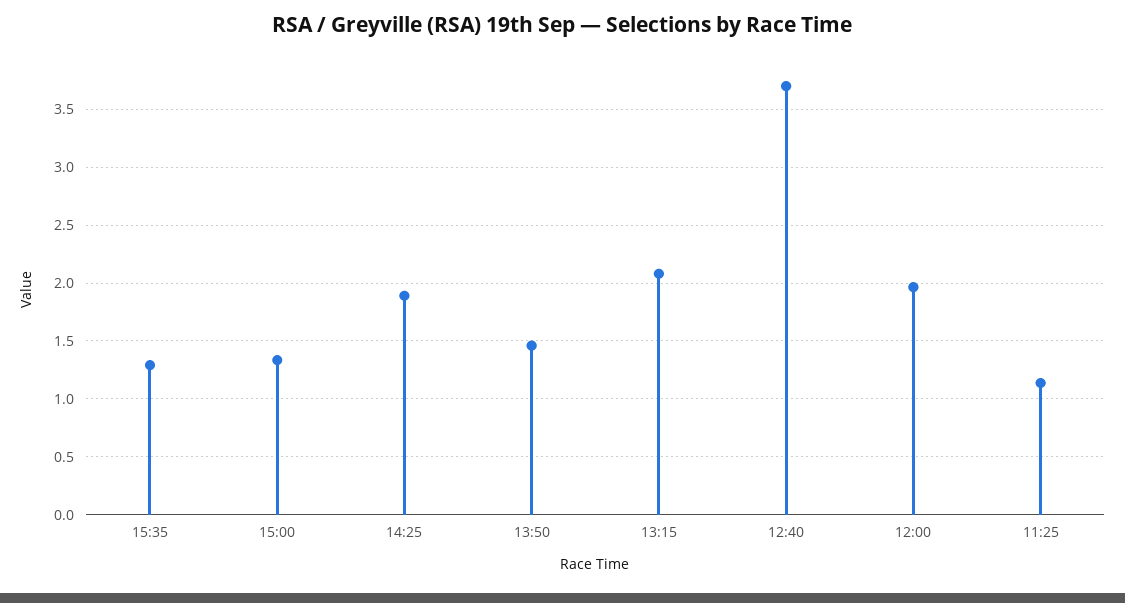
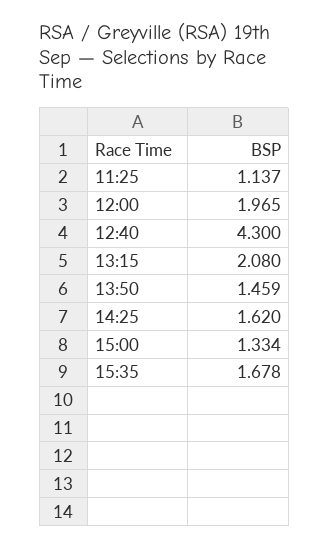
15:35: 1.3 -> 1.678
14:25: 1.9 -> 1.62
12:40: 3.7 -> 4.3

